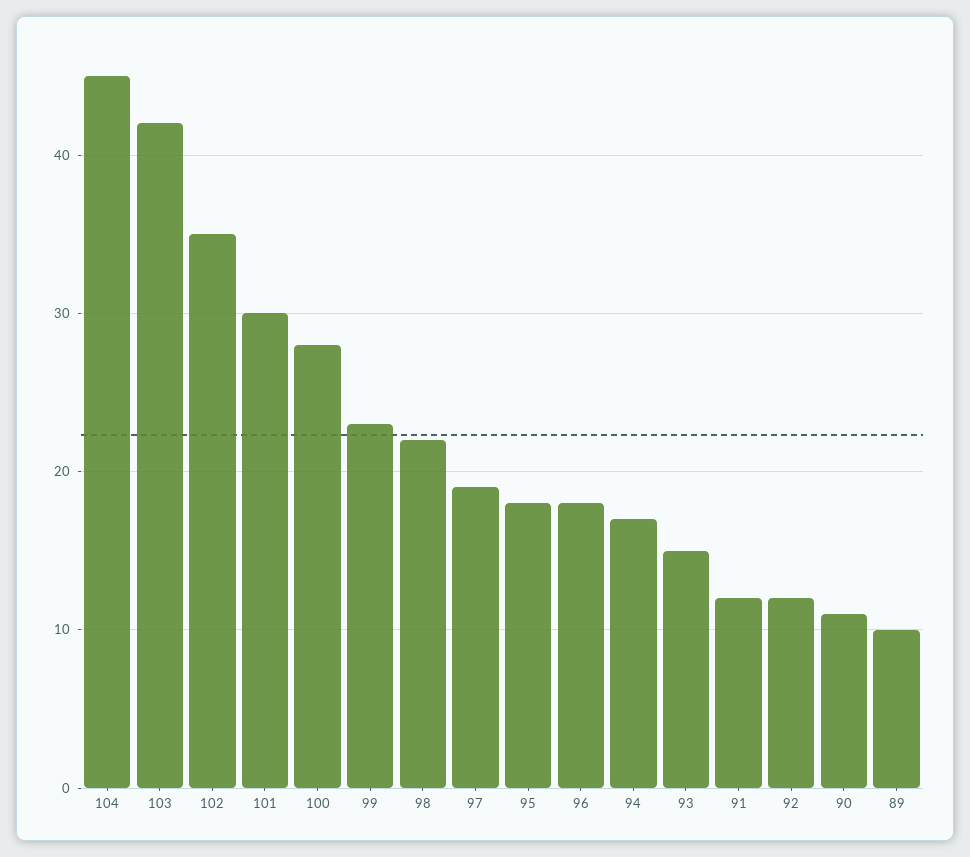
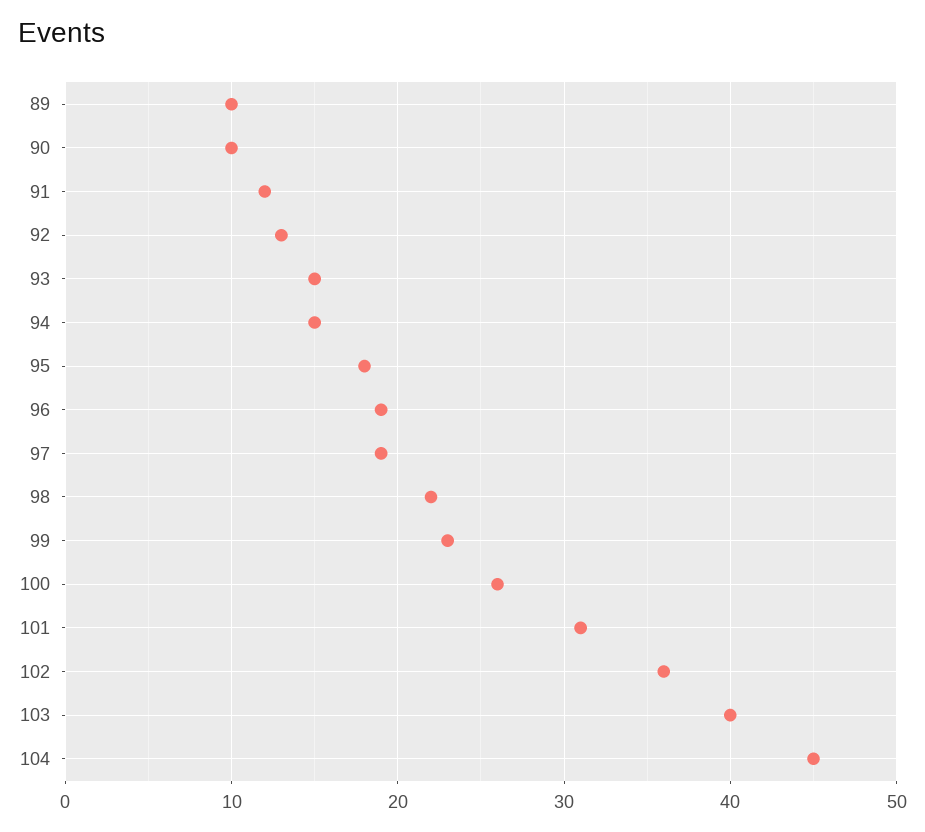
103: 42 -> 40
102: 35 -> 36
101: 30 -> 31
100: 28 -> 26
96: 18 -> 19
94: 17 -> 15
92: 12 -> 13
90: 11 -> 10

